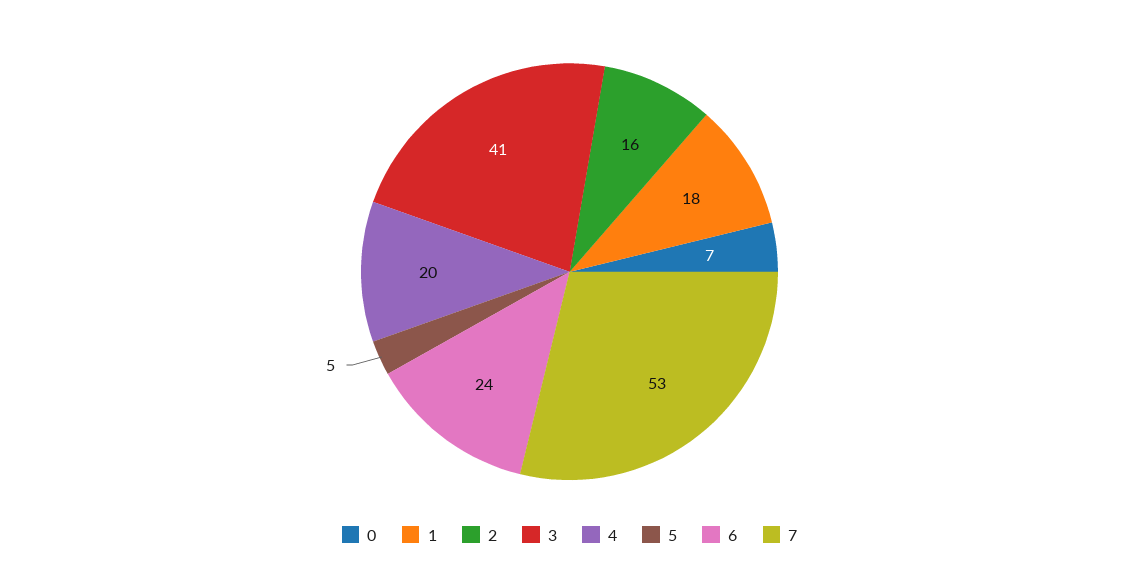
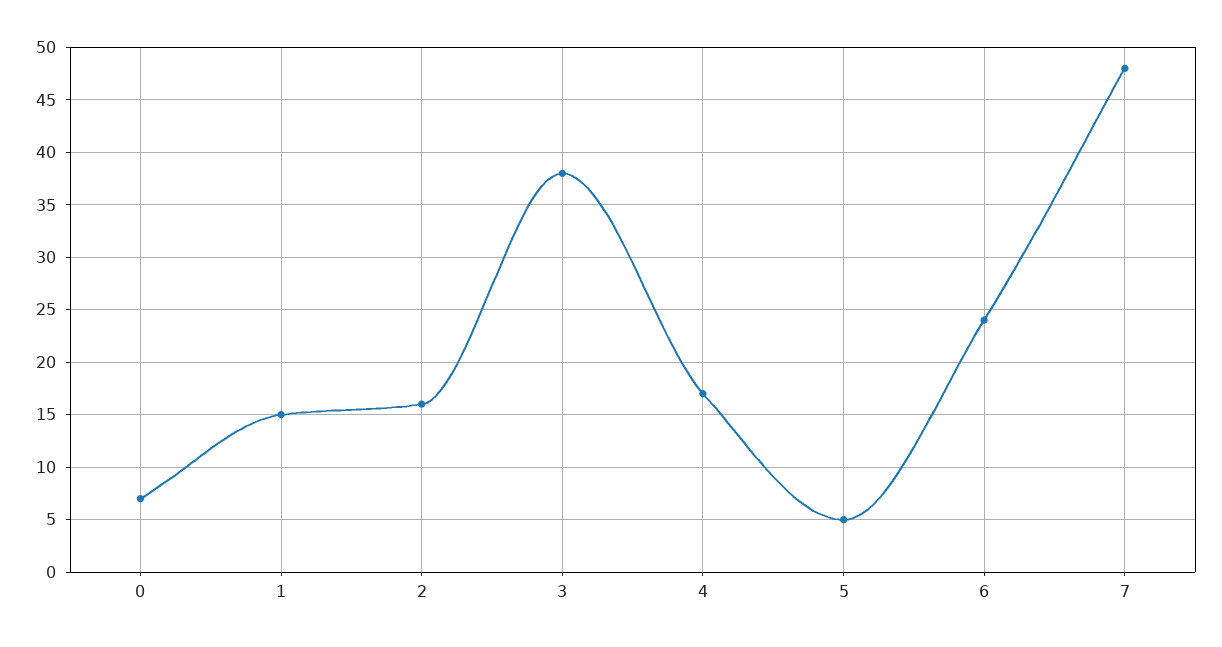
1: 18 -> 15
3: 41 -> 38
4: 20 -> 17
7: 53 -> 48

